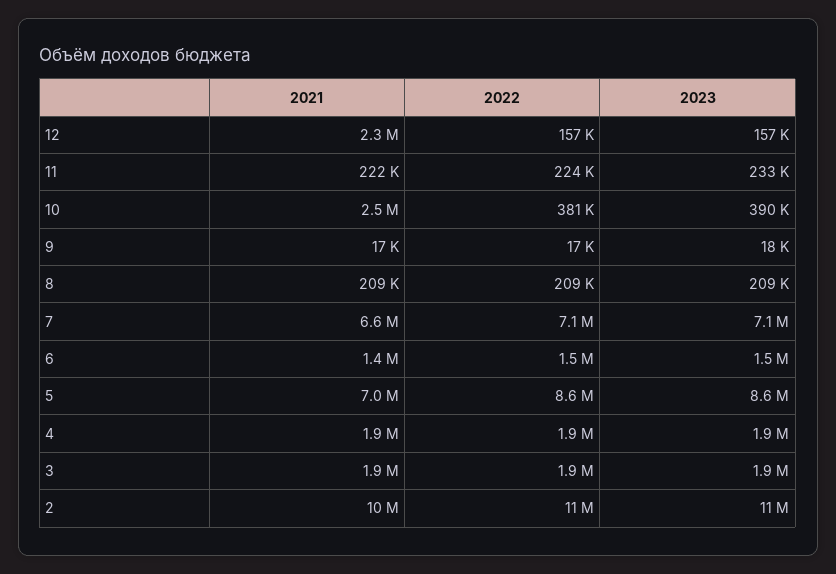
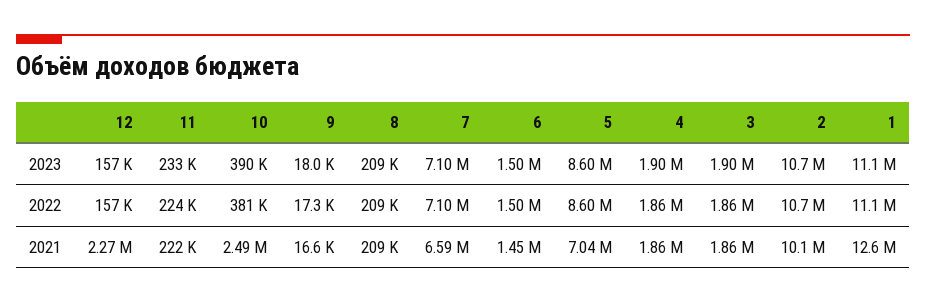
2023, 1: none -> 11100000
2022, 1: none -> 11100000
2021, 1: none -> 12600000

